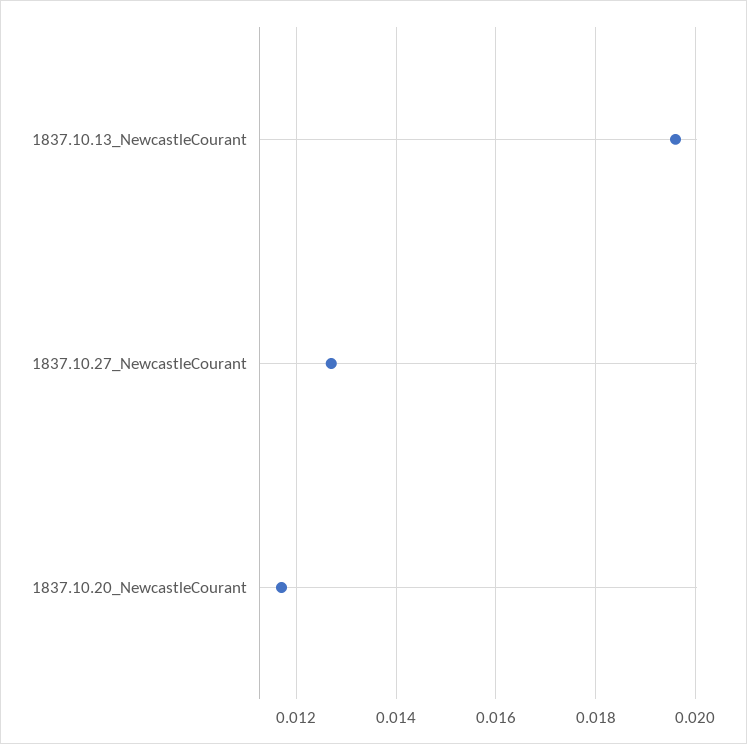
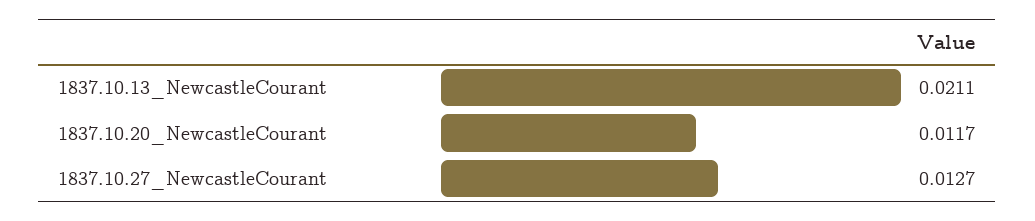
1837.10.13_NewcastleCourant: 0.0195 -> 0.0211

